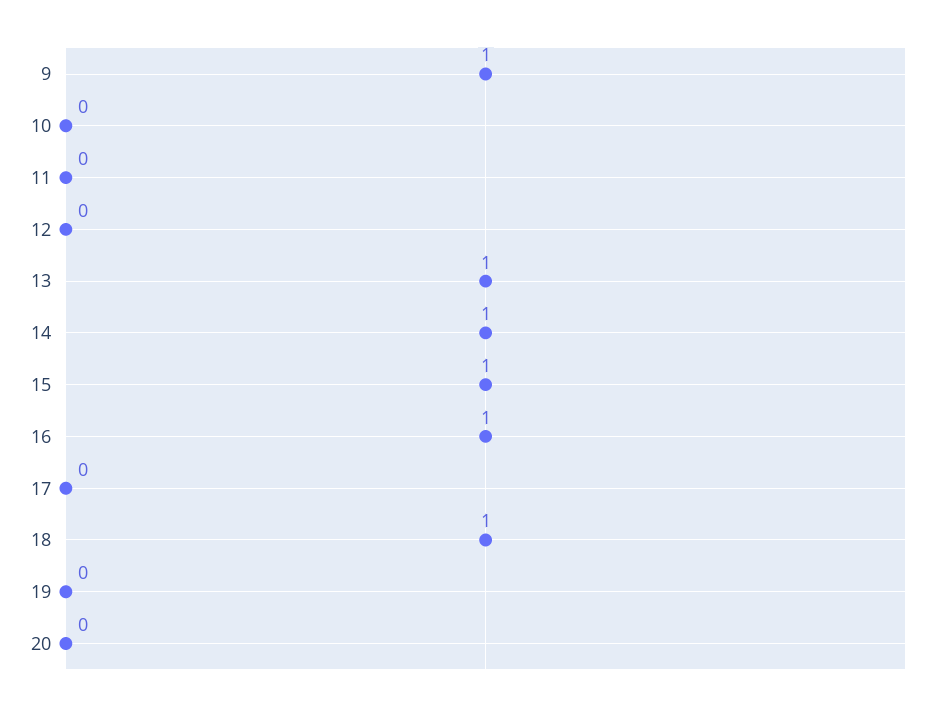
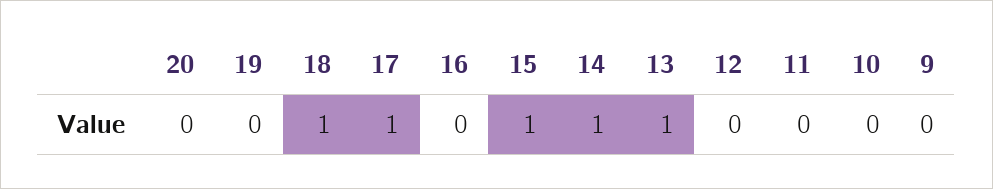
9: 1 -> 0
16: 1 -> 0
17: 0 -> 1

